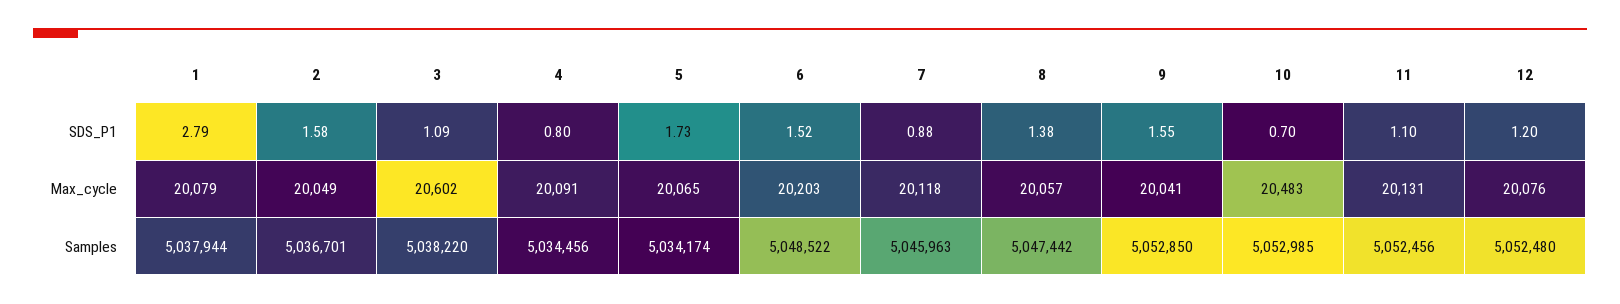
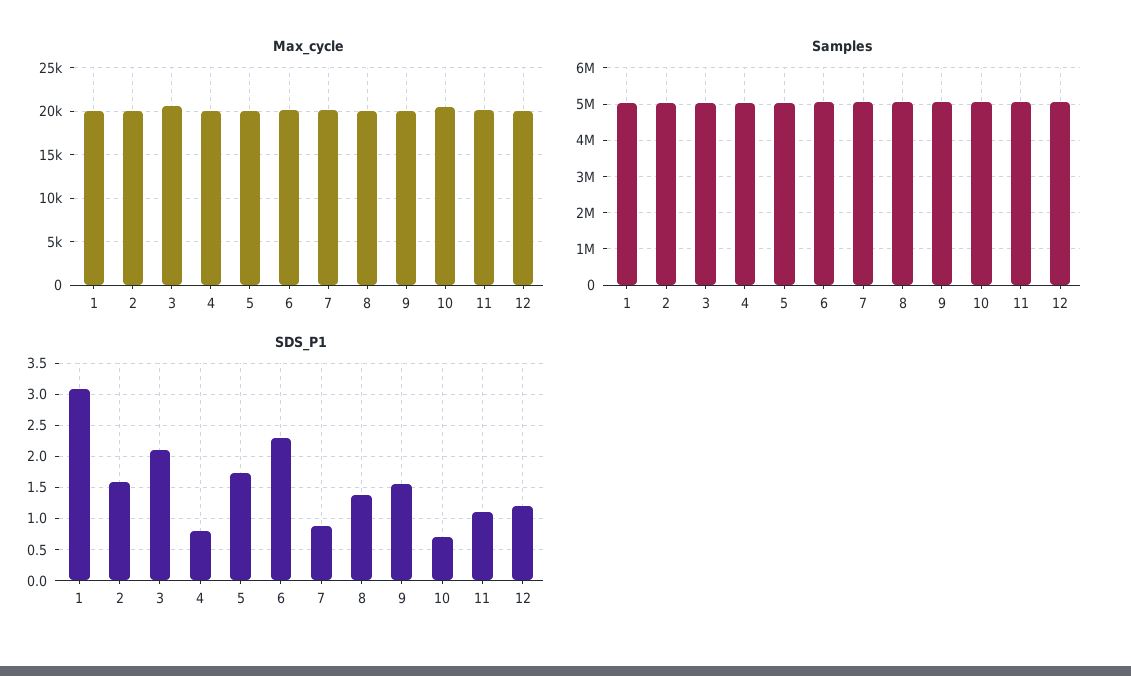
SDS_P1, 1: 2.79 -> 3.1
SDS_P1, 3: 1.09 -> 2.1
SDS_P1, 6: 1.52 -> 2.3

